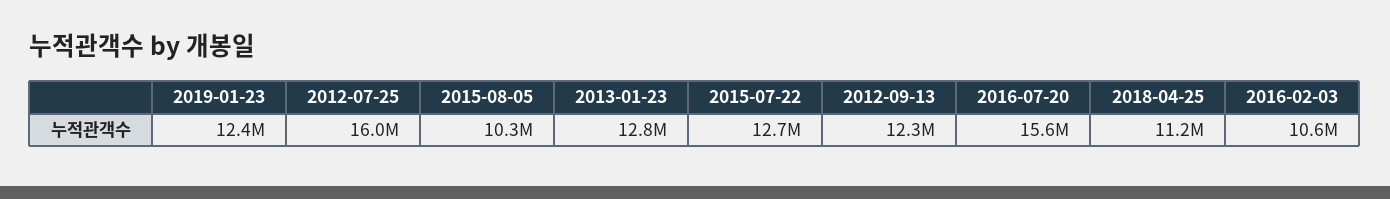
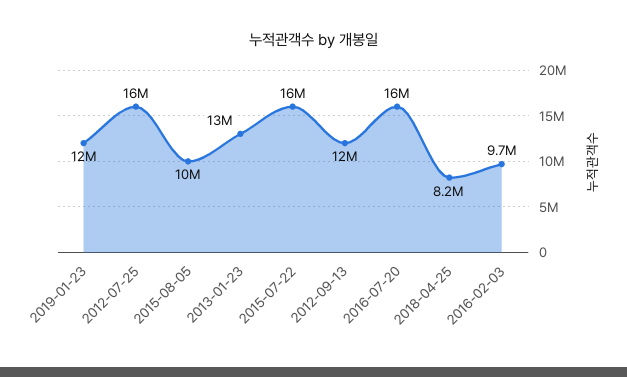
2015-07-22: 12700000 -> 16000000
2018-04-25: 11200000 -> 8200000
2016-02-03: 10600000 -> 9700000

